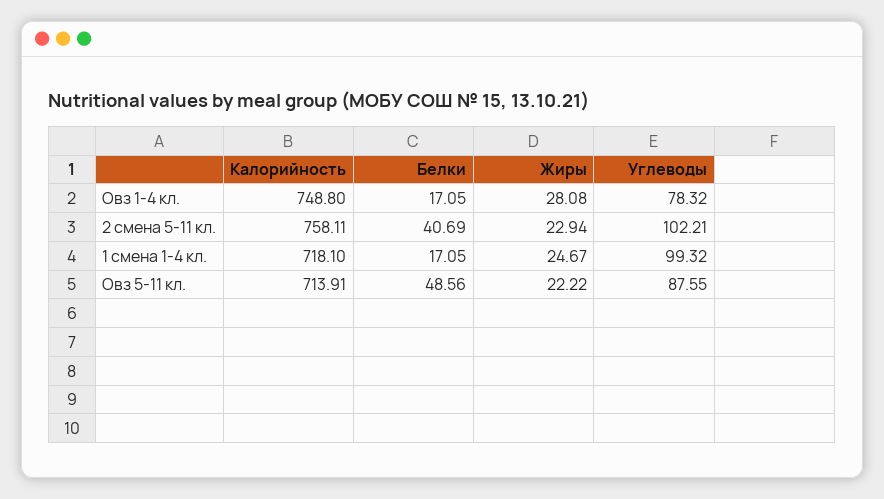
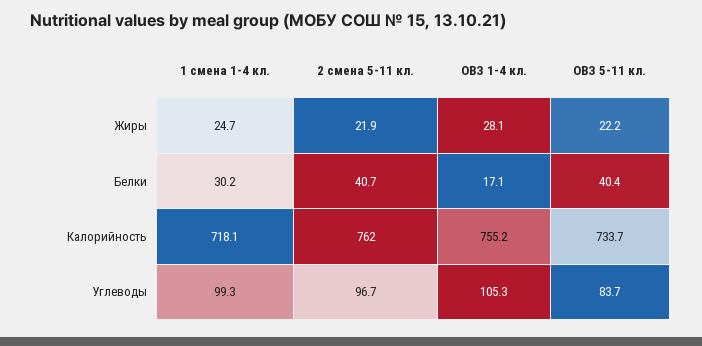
Калорийность, Овз 1-4 кл.: 748.8 -> 755.2
Углеводы, Овз 1-4 кл.: 78.32 -> 105.3
Калорийность, 2 смена 5-11 кл.: 758.11 -> 762
Жиры, 2 смена 5-11 кл.: 22.94 -> 21.9
Углеводы, 2 смена 5-11 кл.: 102.21 -> 96.7
Белки, 1 смена 1-4 кл.: 17.05 -> 30.2
Калорийность, Овз 5-11 кл.: 713.91 -> 733.7
Белки, Овз 5-11 кл.: 48.56 -> 40.4
Углеводы, Овз 5-11 кл.: 87.55 -> 83.7

